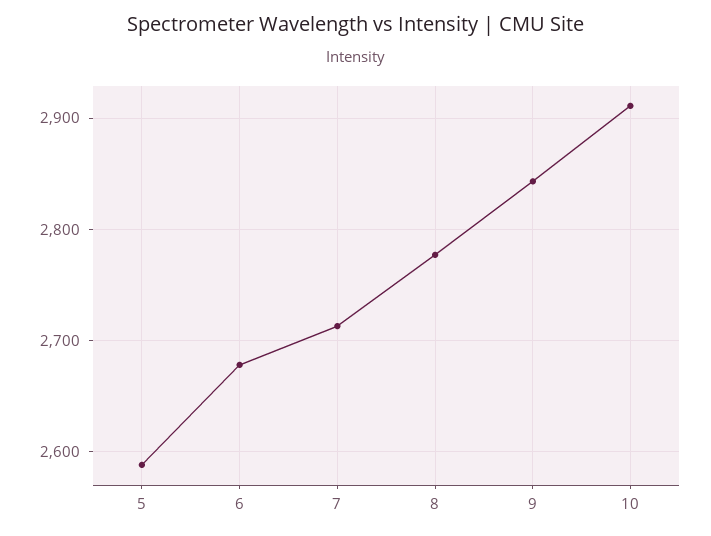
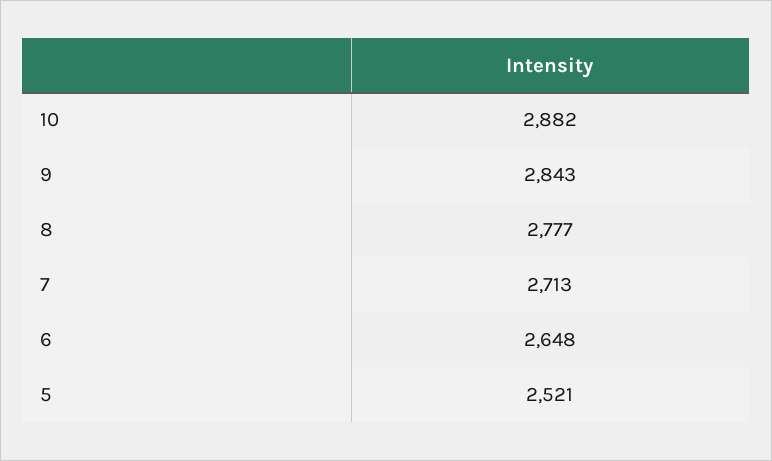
5: 2590 -> 2521
6: 2680 -> 2648
10: 2910 -> 2882

